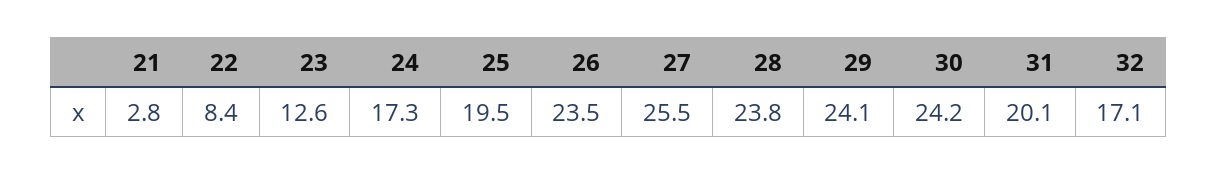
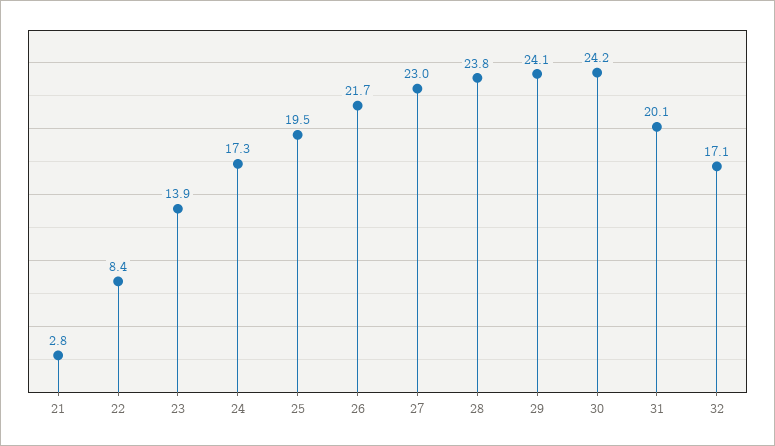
23: 12.6 -> 13.9
26: 23.5 -> 21.7
27: 25.5 -> 23

